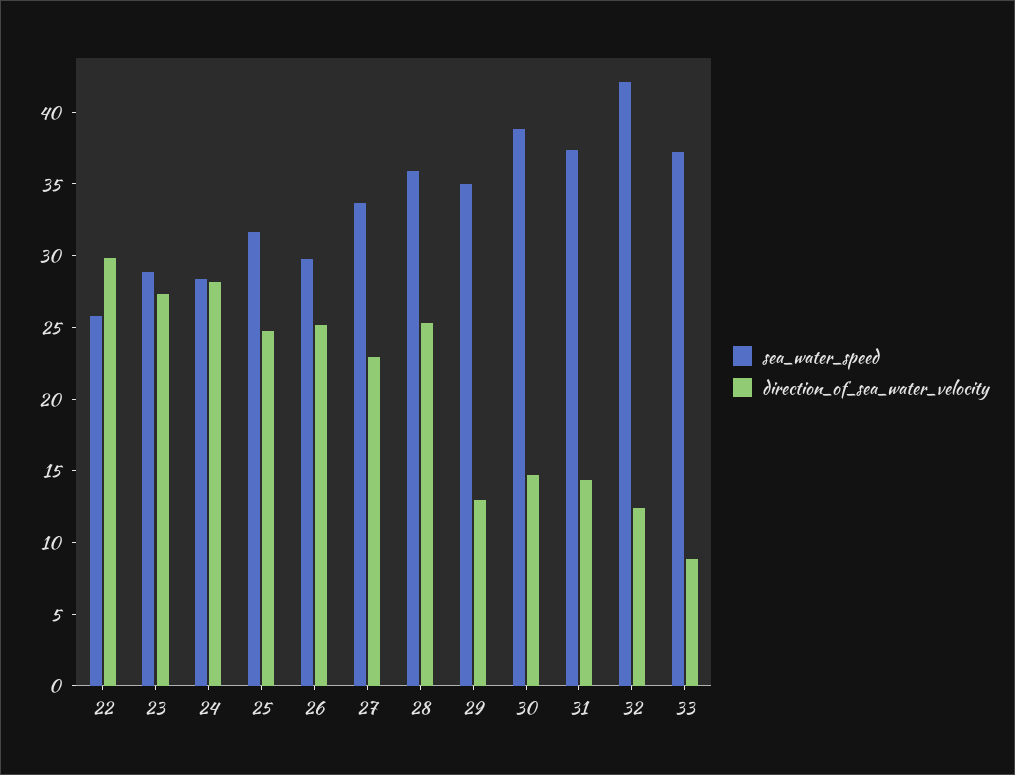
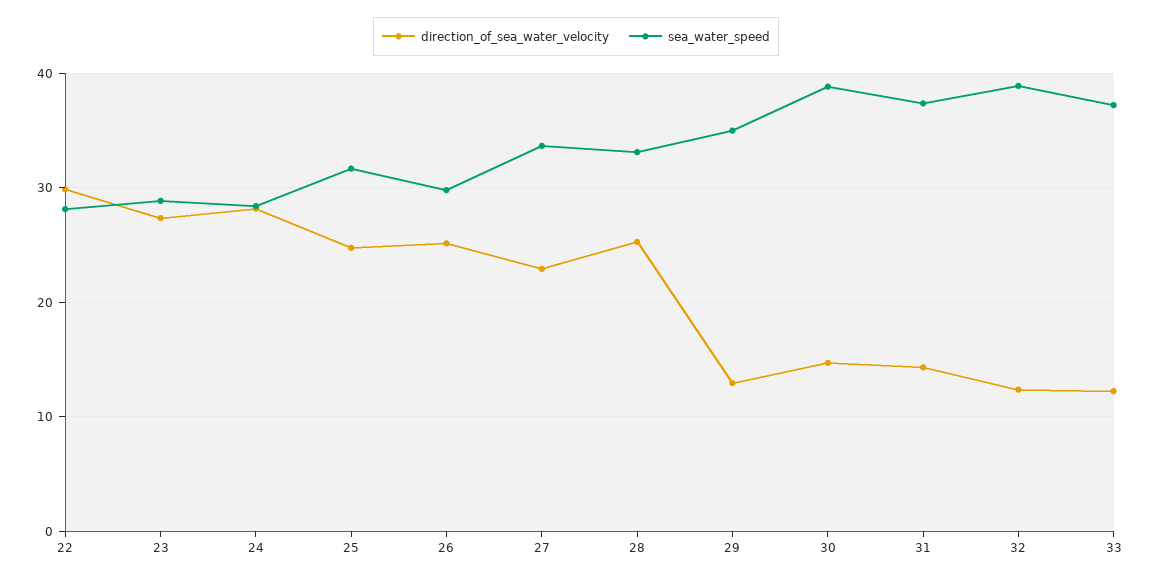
sea_water_speed, 22: 26 -> 28
sea_water_speed, 28: 36 -> 33
sea_water_speed, 32: 42 -> 39
direction_of_sea_water_velocity, 33: 9 -> 12

